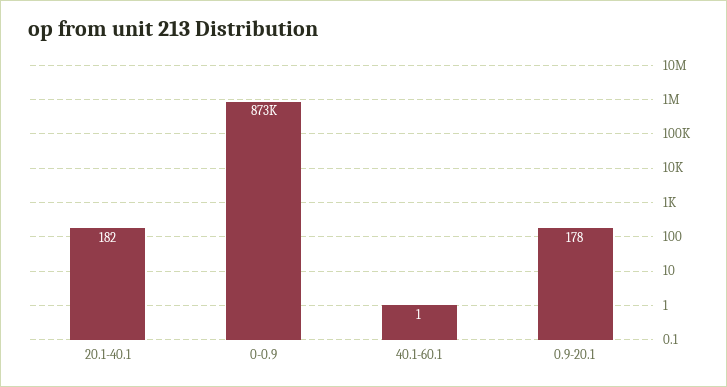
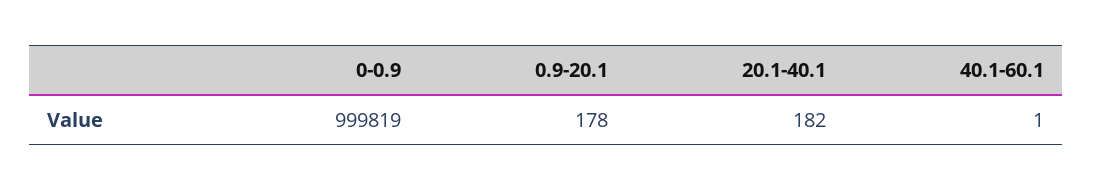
0-0.9: 873000 -> 999819

